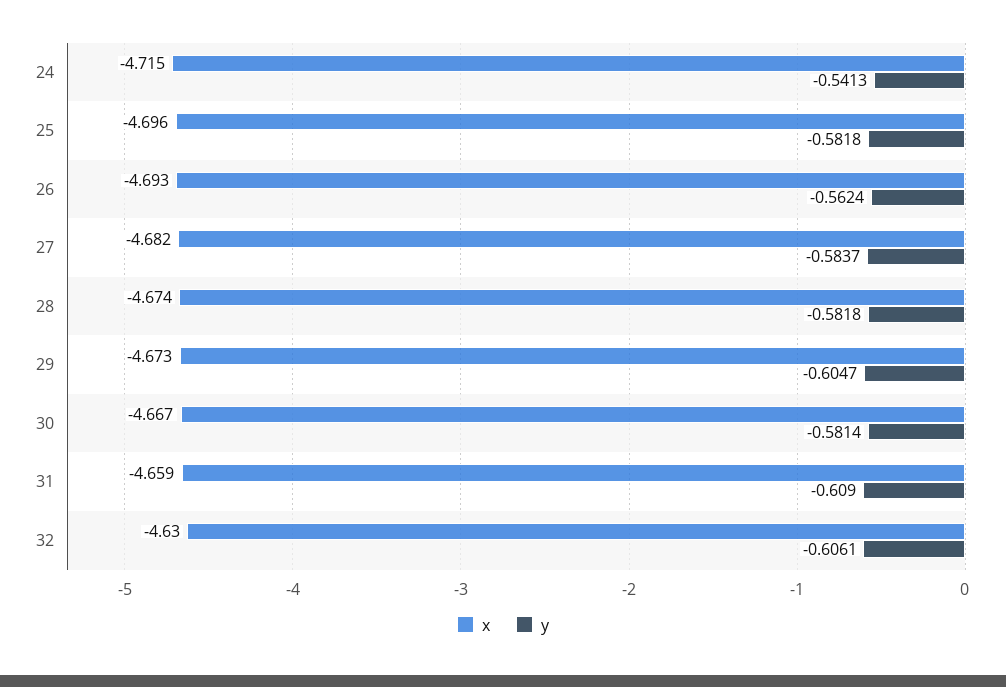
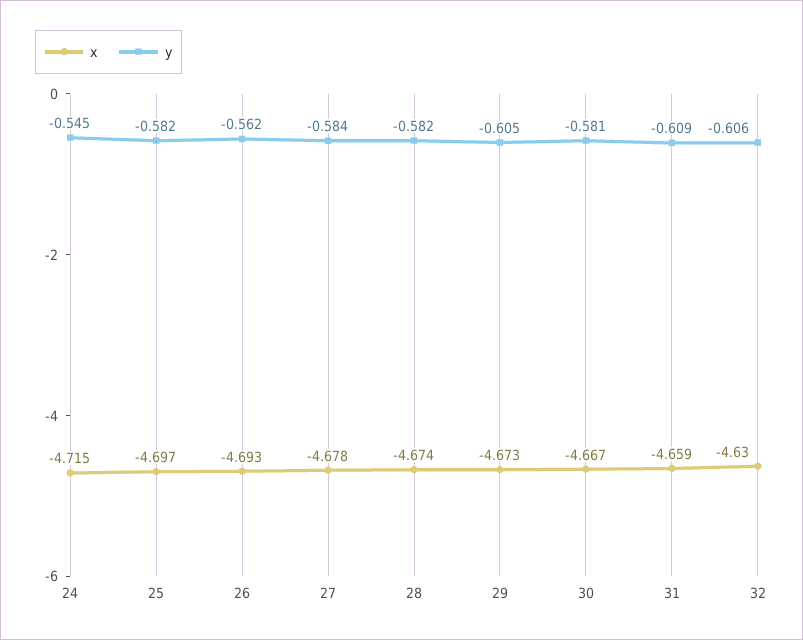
y, 24: -0.5413 -> -0.545
x, 25: -4.696 -> -4.697
x, 27: -4.682 -> -4.678

